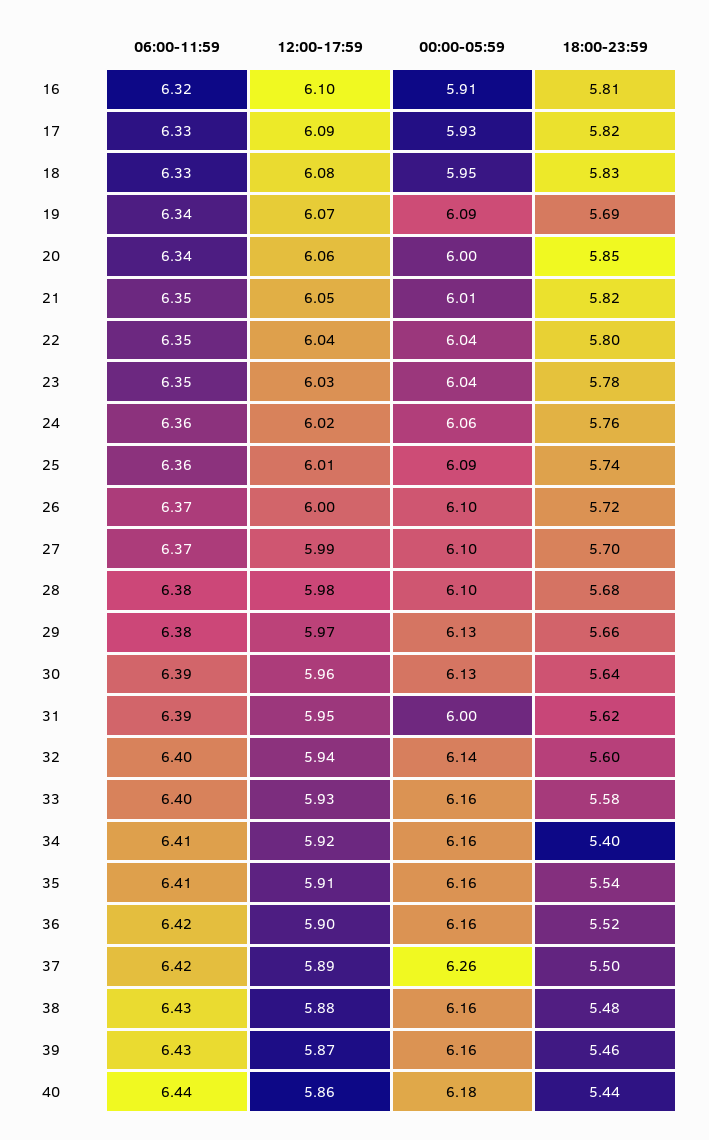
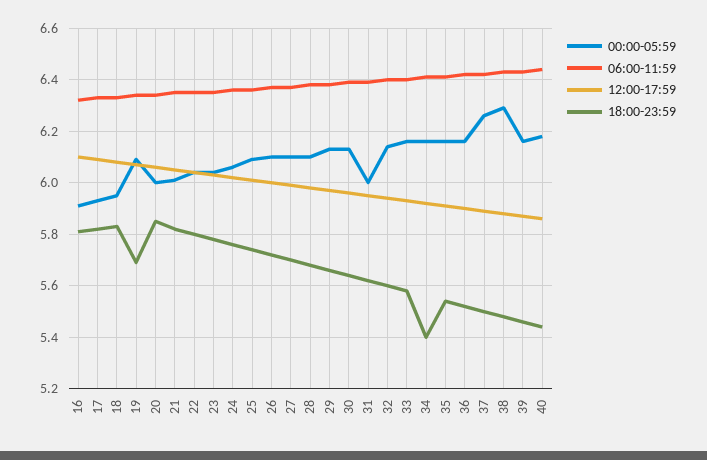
00:00-05:59, 38: 6.16 -> 6.3

